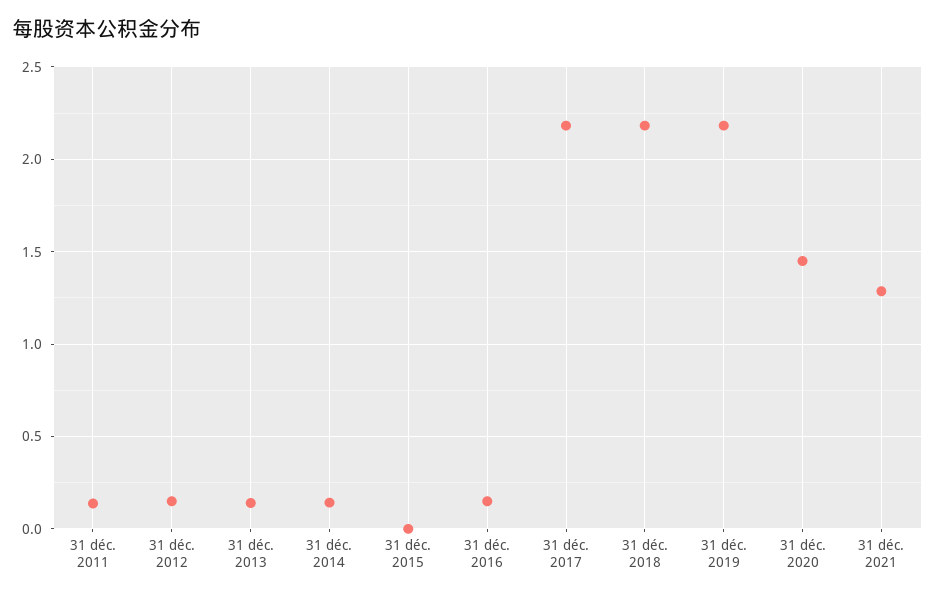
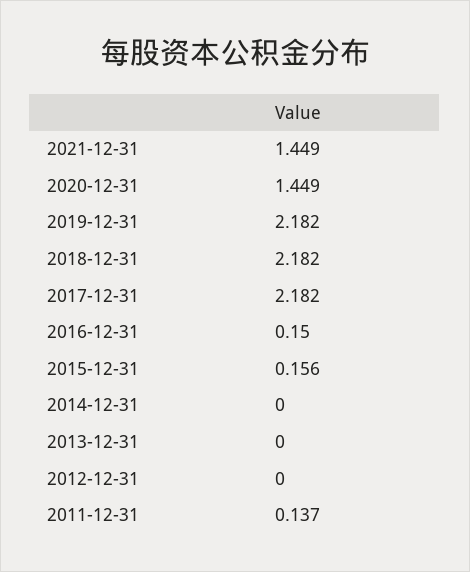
31 déc. 2012: 0.15 -> 0
31 déc. 2013: 0.15 -> 0
31 déc. 2014: 0.15 -> 0
31 déc. 2015: 0 -> 0.156
31 déc. 2021: 1.3 -> 1.449

